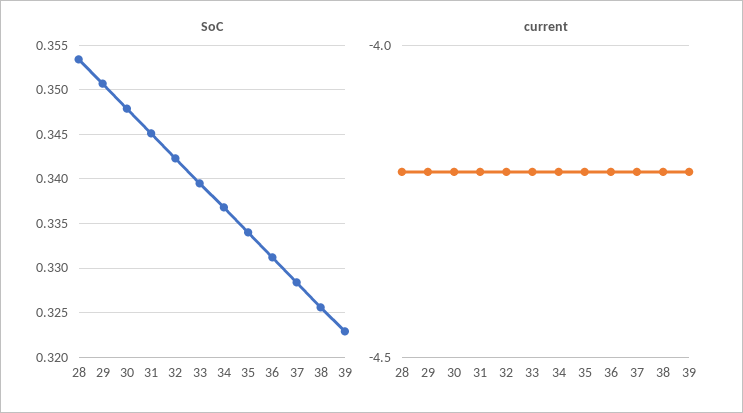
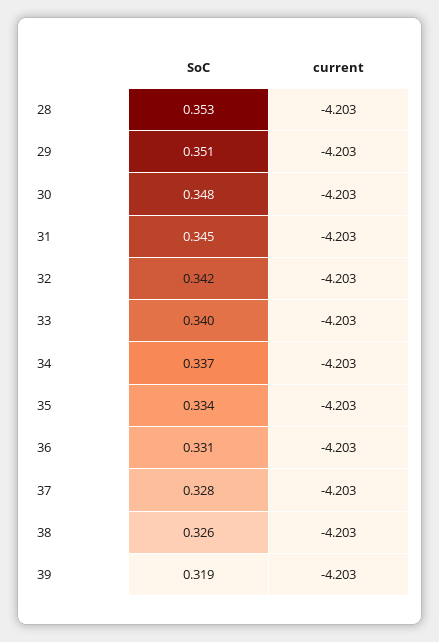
SoC, 39: 0.323 -> 0.319

